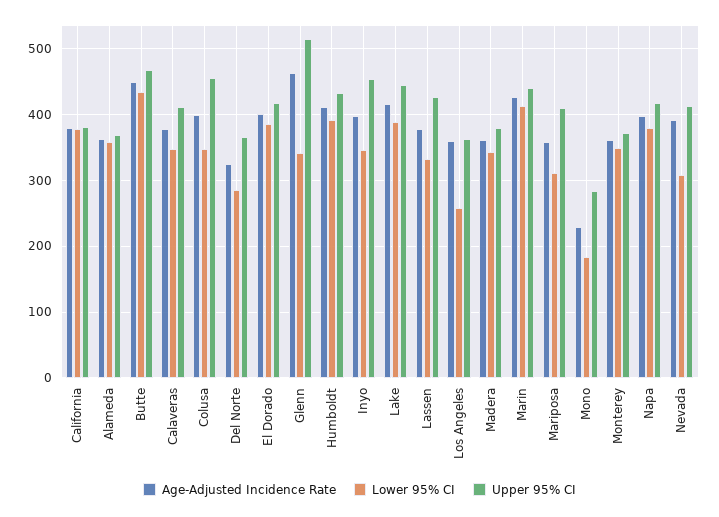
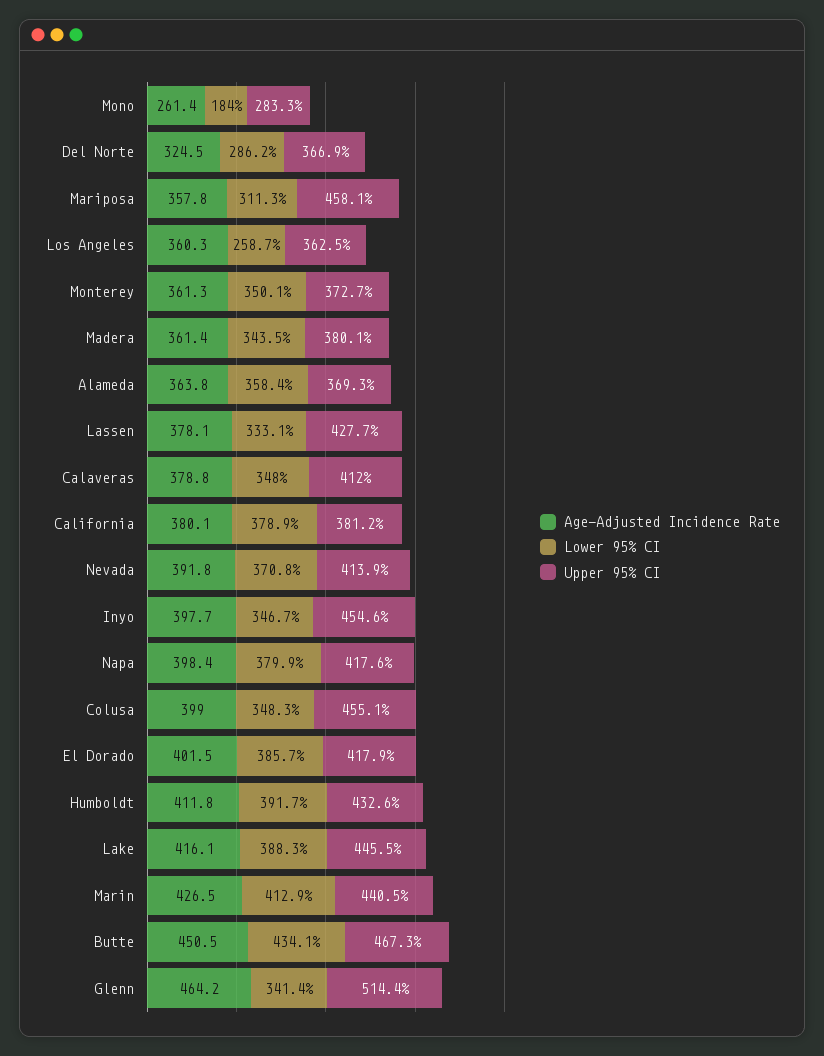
Upper 95% CI, Mariposa: 410 -> 458.1
Age-Adjusted Incidence Rate, Mono: 230 -> 261.4
Lower 95% CI, Nevada: 310 -> 370.8

